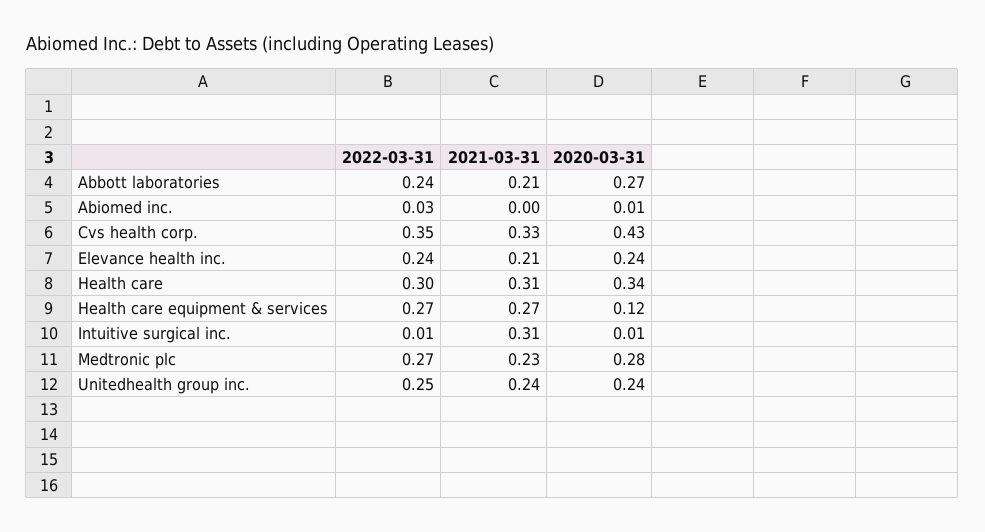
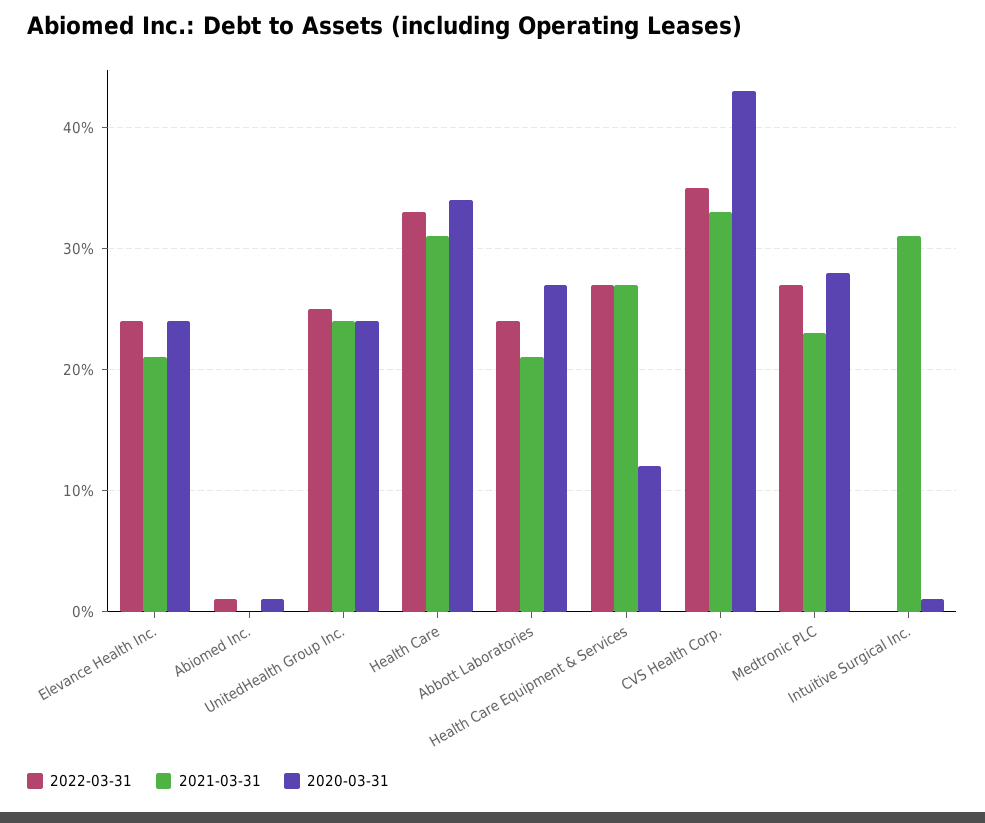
2022-03-31, Abiomed inc.: 0.03 -> 0.01
2022-03-31, Health care: 0.3 -> 0.33
2022-03-31, Intuitive surgical inc.: 0.01 -> 0

